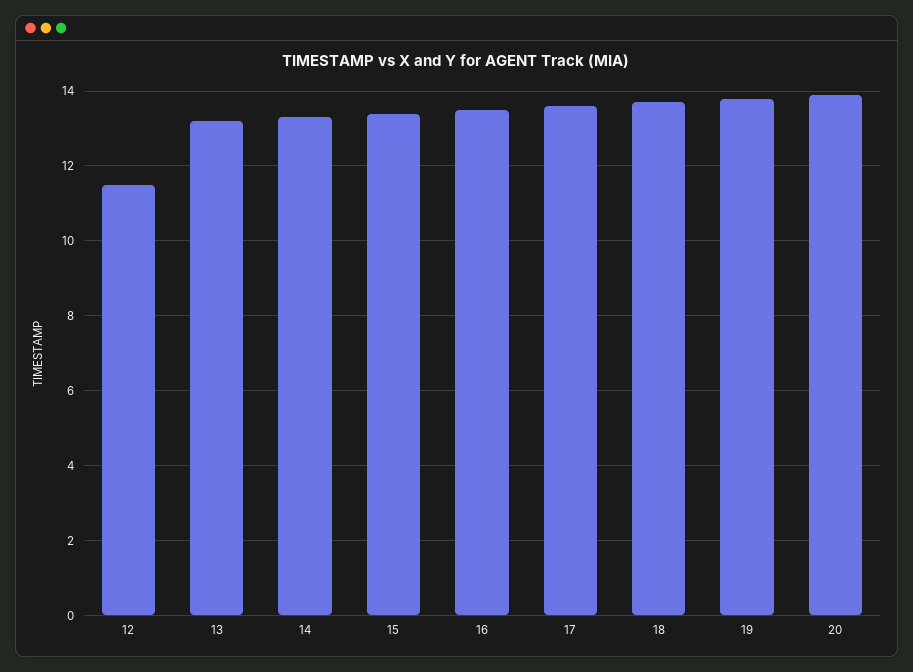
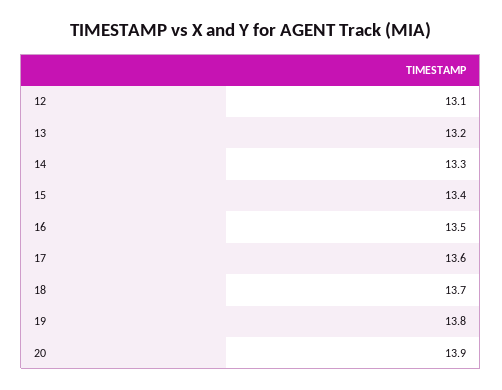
12: 11.5 -> 13.1

